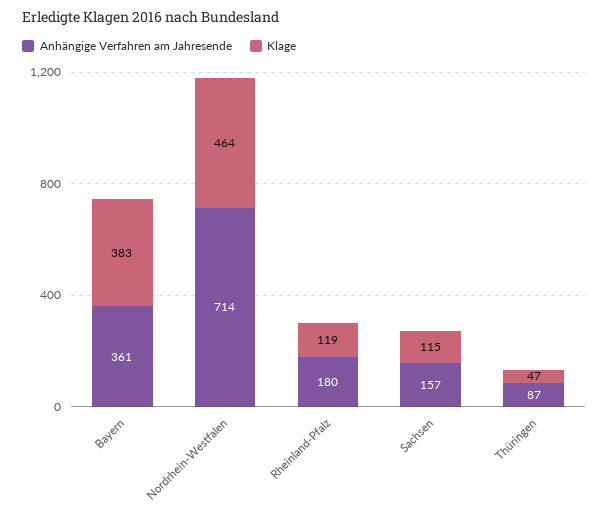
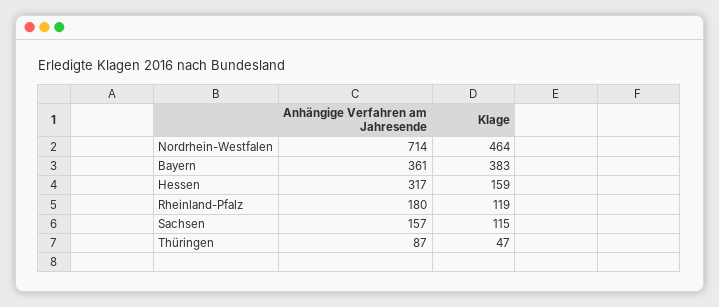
Anhängige Verfahren am Jahresende, Hessen: none -> 317
Klage, Hessen: none -> 159

